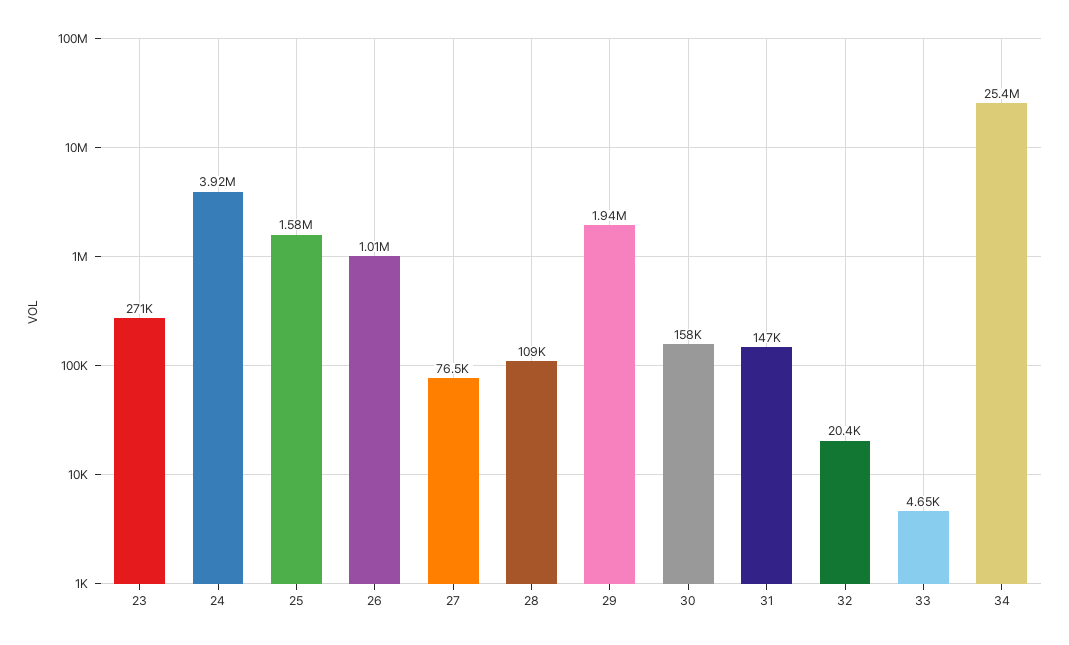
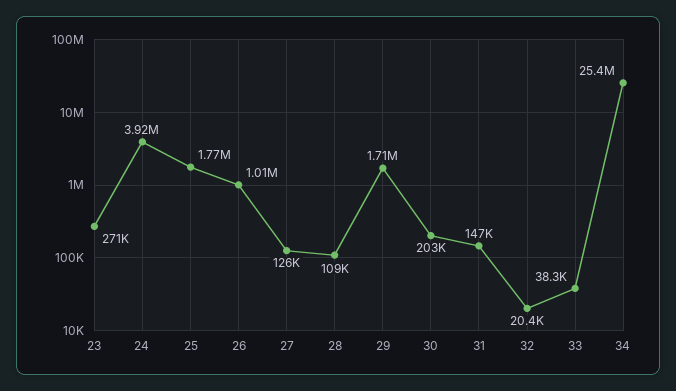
25: 1580000 -> 1770000
27: 76500 -> 126000
29: 1940000 -> 1710000
30: 158000 -> 203000
33: 4650 -> 38300

